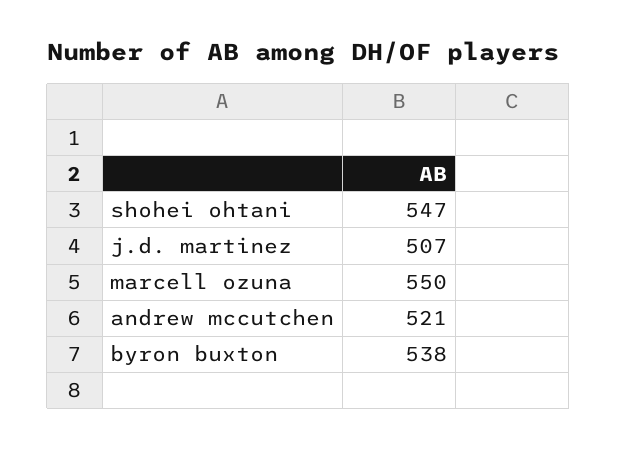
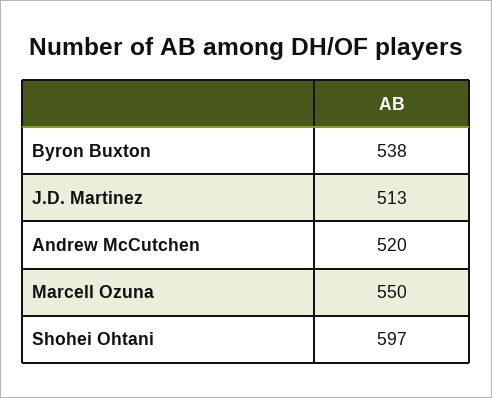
shohei ohtani: 547 -> 597
j.d. martinez: 507 -> 513
andrew mccutchen: 521 -> 520

